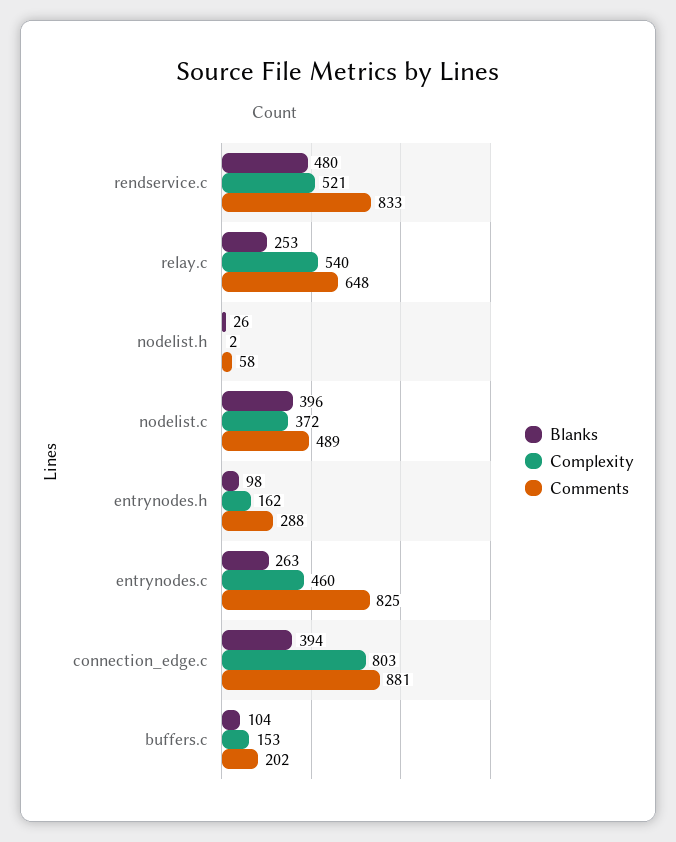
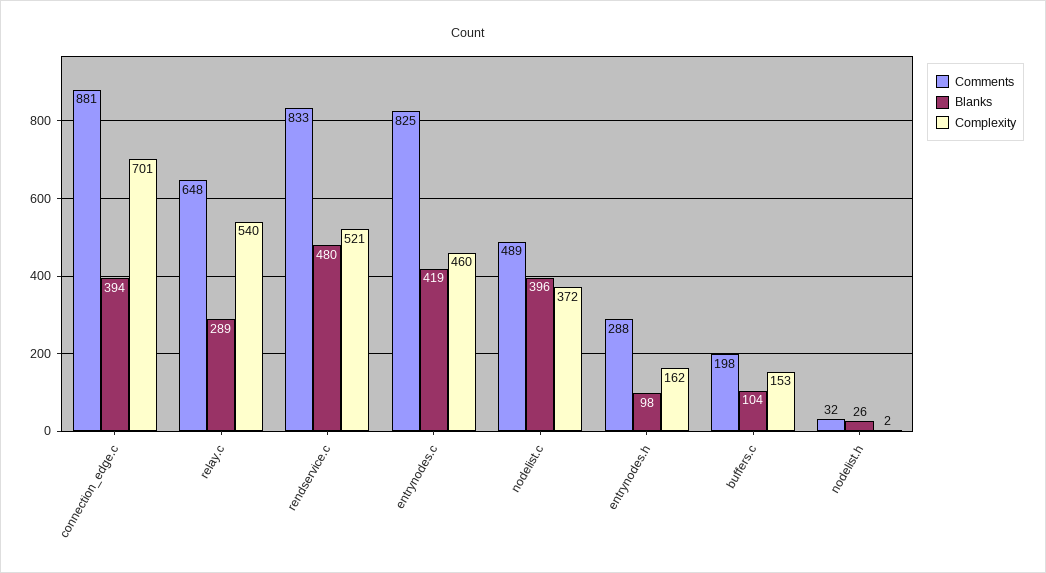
Blanks, relay.c: 253 -> 289
Comments, nodelist.h: 58 -> 32
Blanks, entrynodes.c: 263 -> 419
Complexity, connection_edge.c: 803 -> 701
Comments, buffers.c: 202 -> 198

